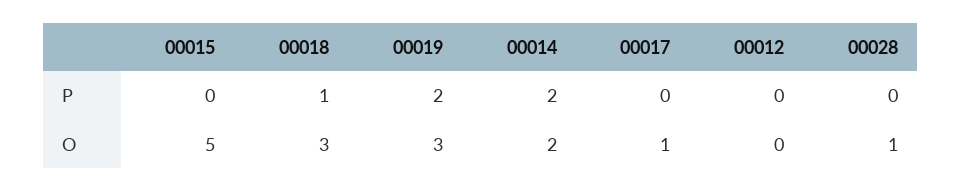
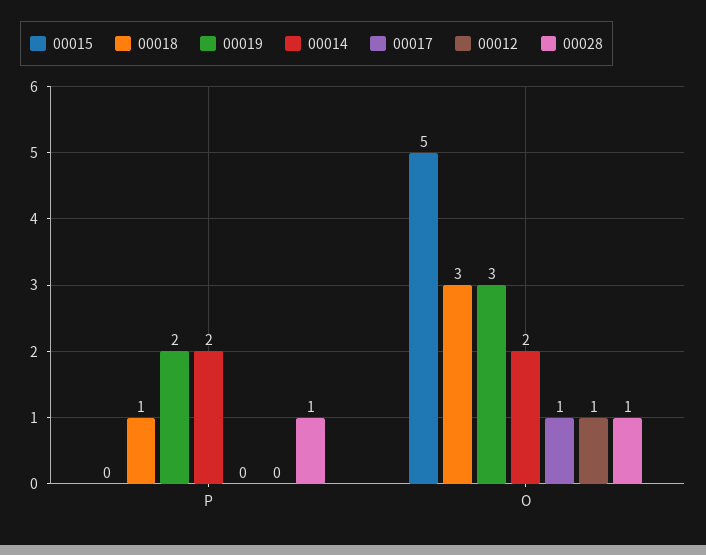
00028, P: 0 -> 1
00012, O: 0 -> 1

